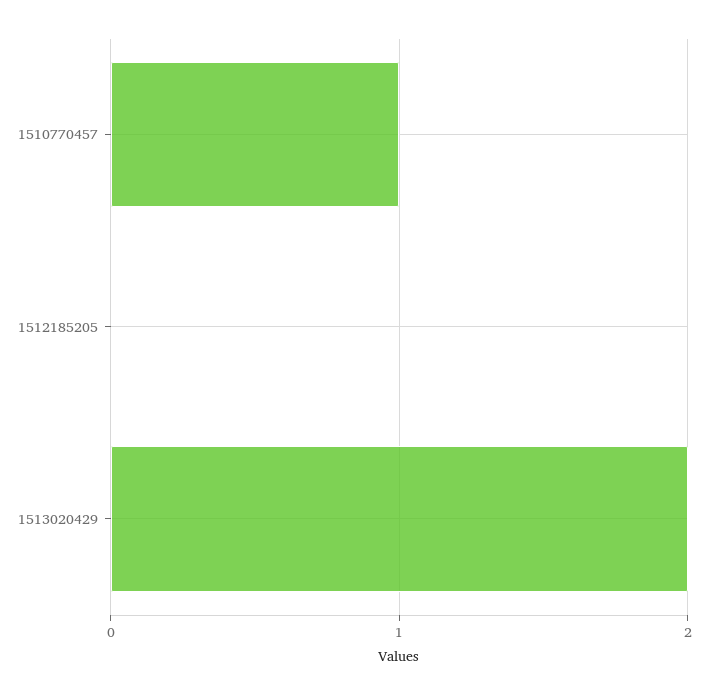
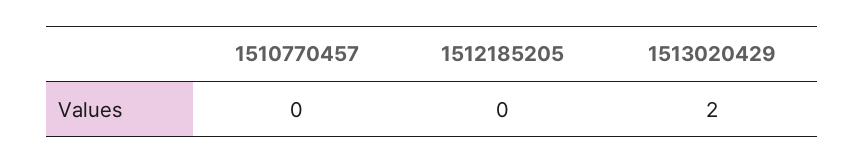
1510770457: 1 -> 0

